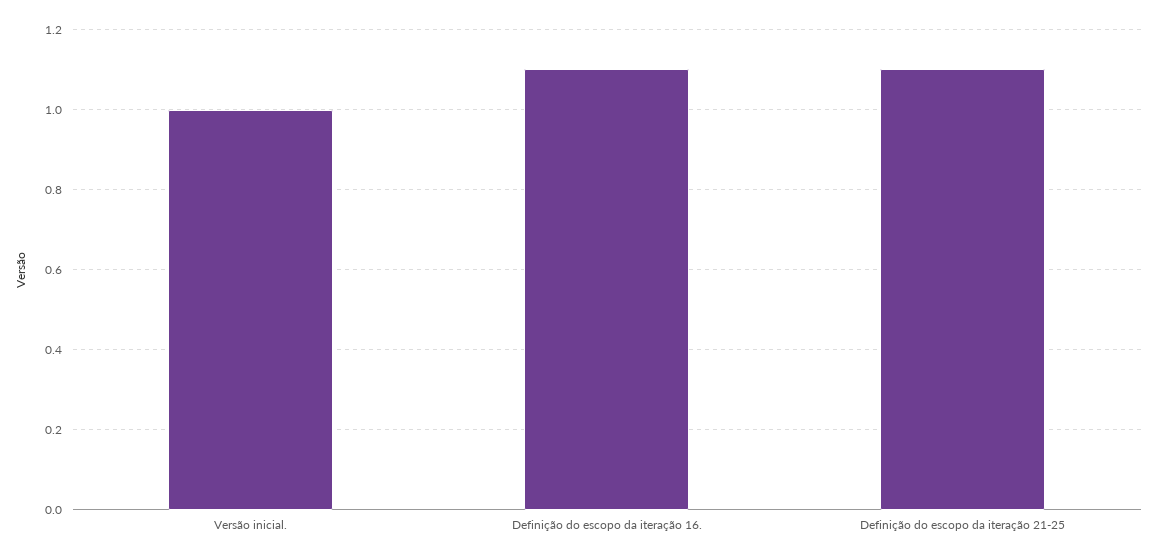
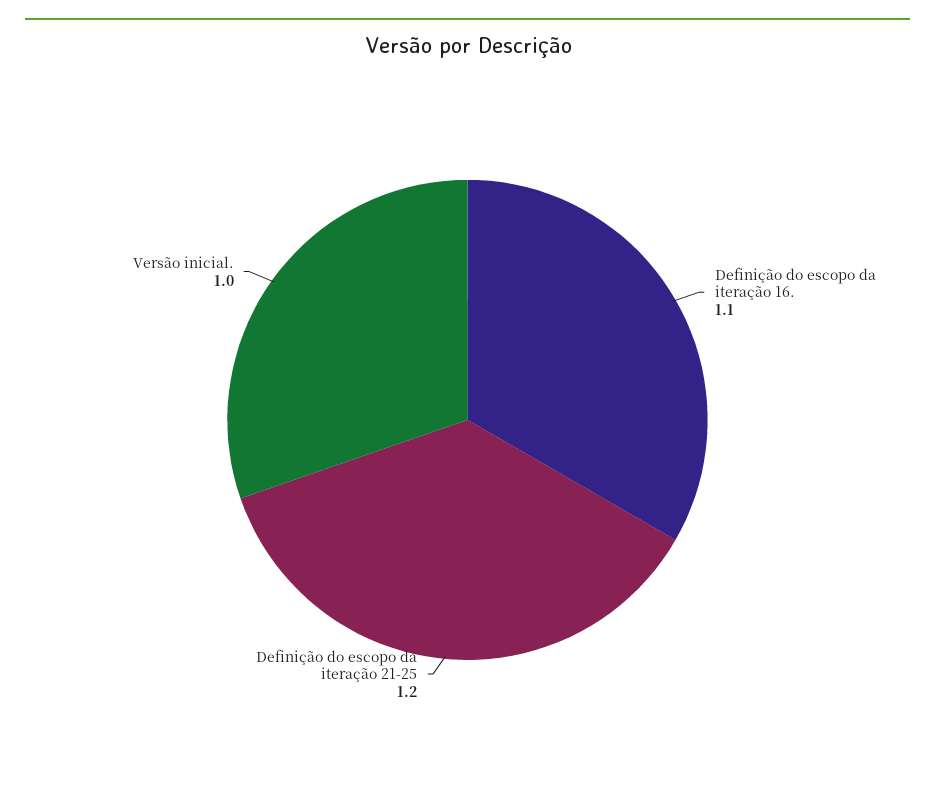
Definição do escopo da iteração 21-25: 1.1 -> 1.2

